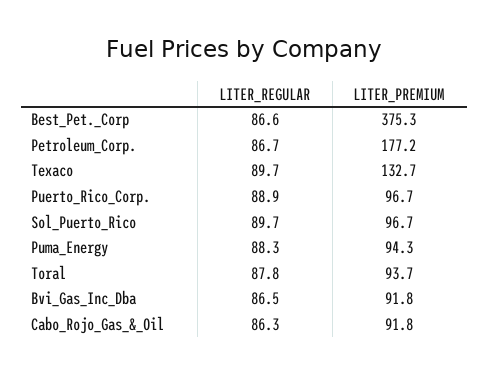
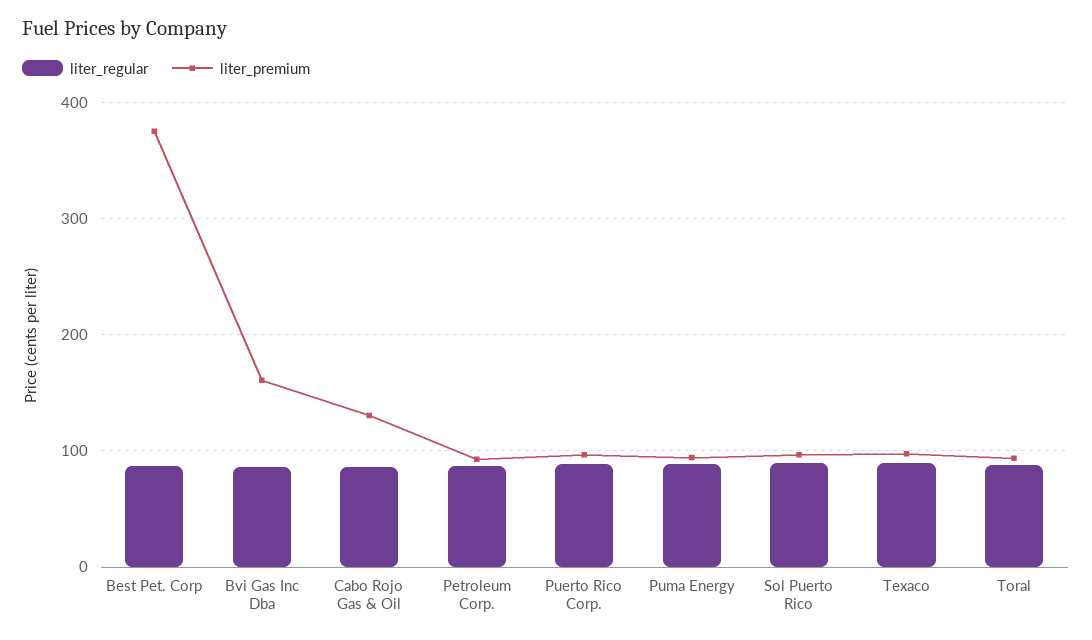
LITER_PREMIUM, Petroleum_Corp.: 177.2 -> 90
LITER_PREMIUM, Texaco: 132.7 -> 100
LITER_PREMIUM, Bvi_Gas_Inc_Dba: 91.8 -> 160
LITER_PREMIUM, Cabo_Rojo_Gas_&_Oil: 91.8 -> 130

